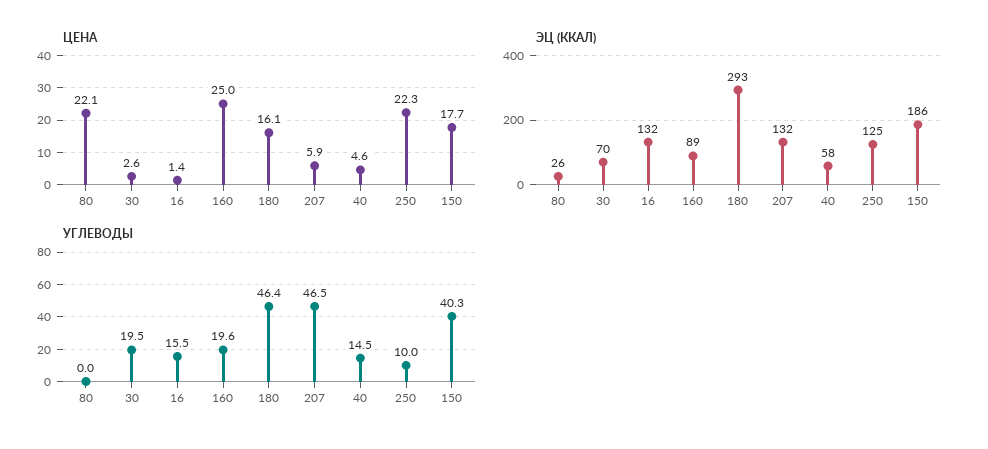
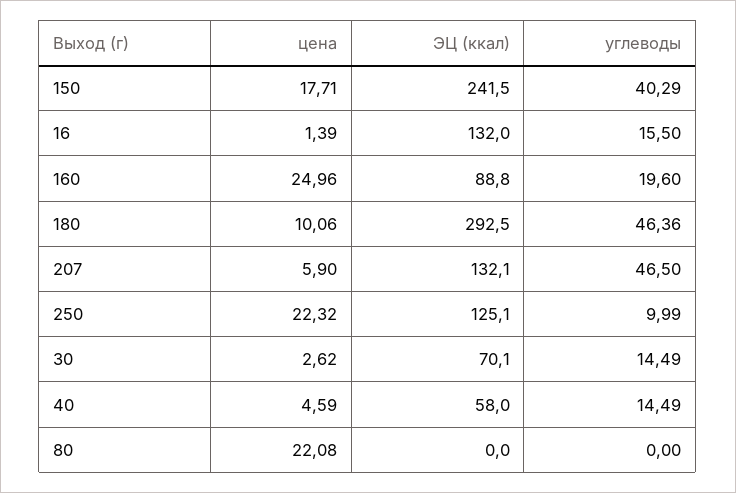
ЦЕНА, 180: 16.1 -> 10.06
ЭЦ (ККАЛ), 80: 26 -> 0
ЭЦ (ККАЛ), 150: 186 -> 241.5
УГЛЕВОДЫ, 30: 19.5 -> 14.49

